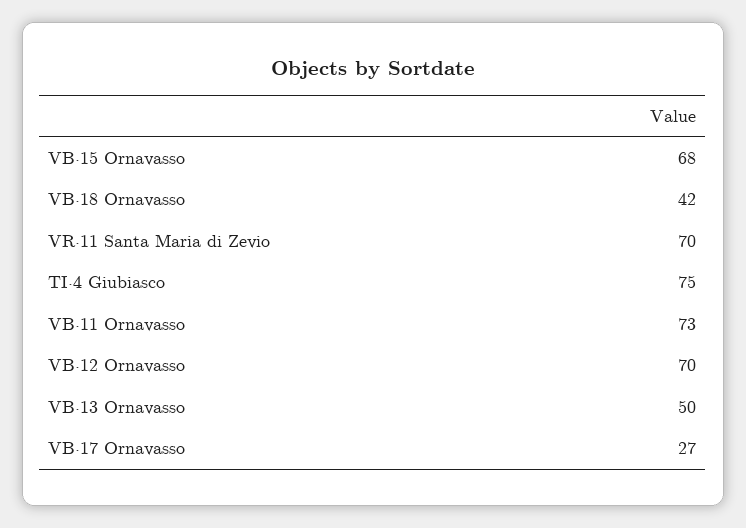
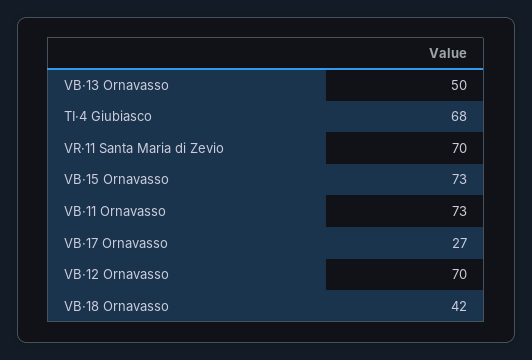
VB·15 Ornavasso: 68 -> 73
TI·4 Giubiasco: 75 -> 68

